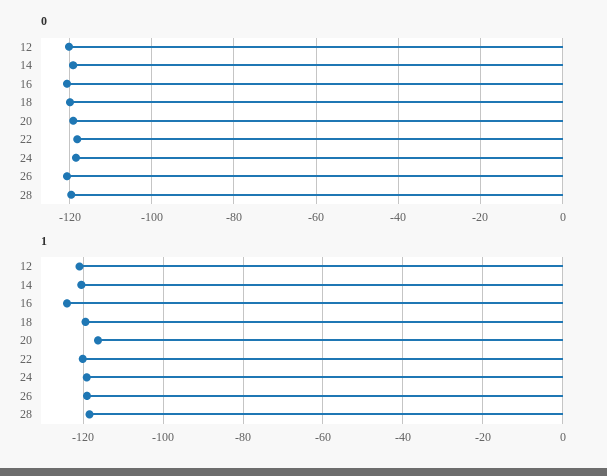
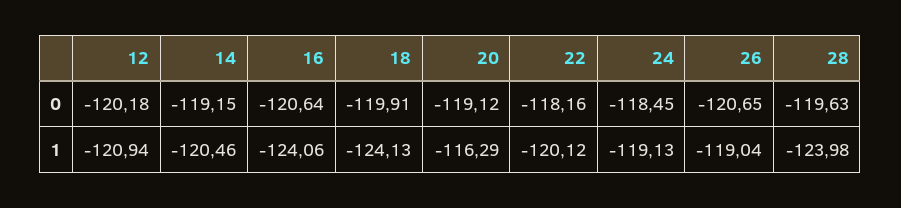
1, 18: -120 -> -124.13
1, 28: -118 -> -123.98

